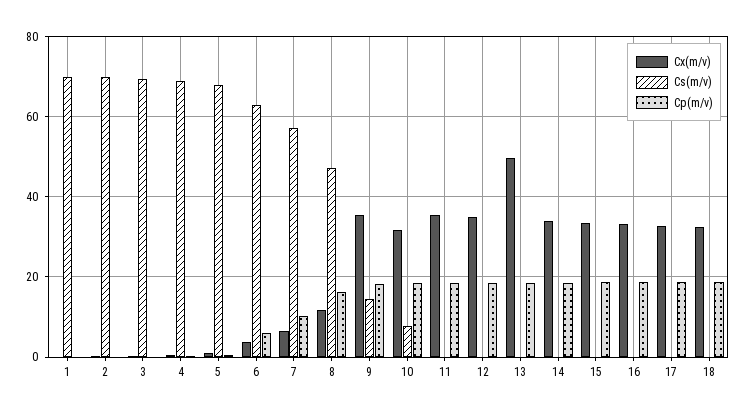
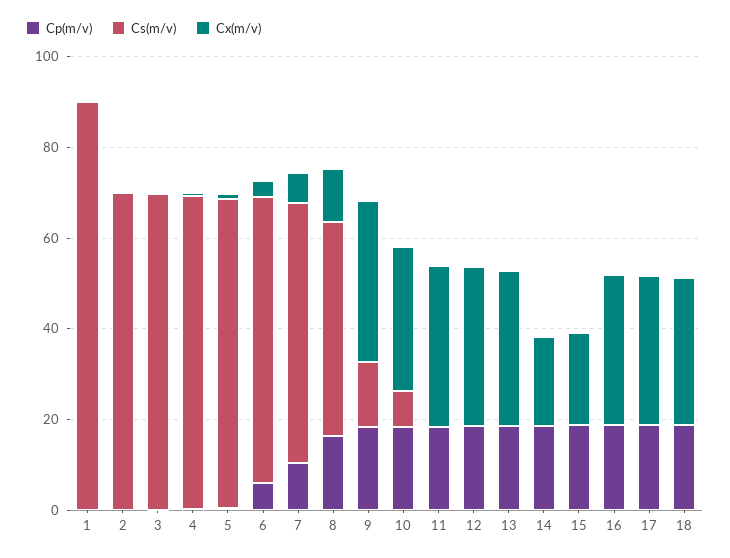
Cs(m/v), 1: 70 -> 90
Cx(m/v), 13: 50 -> 35
Cx(m/v), 14: 34 -> 20
Cx(m/v), 15: 34 -> 20

